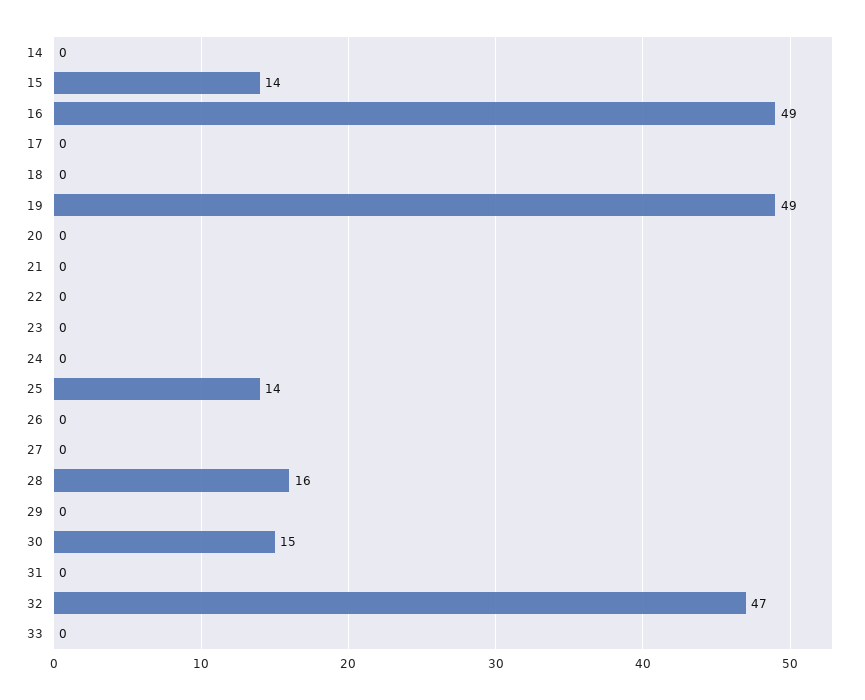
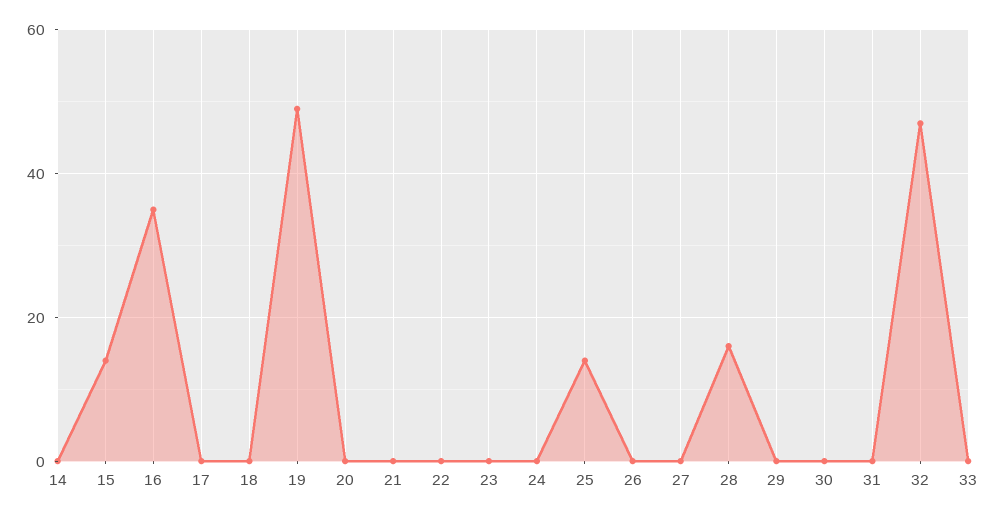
16: 49 -> 35
30: 15 -> 0

